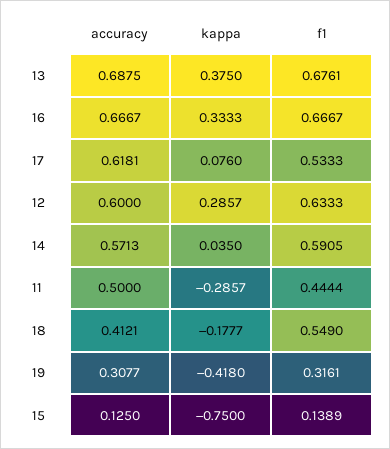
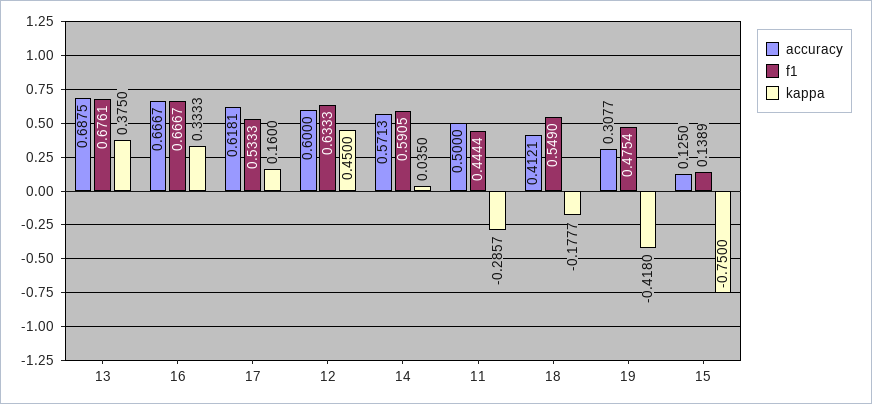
kappa, 17: 0.076 -> 0.16
kappa, 12: 0.2857 -> 0.45
f1, 19: 0.3161 -> 0.4754

